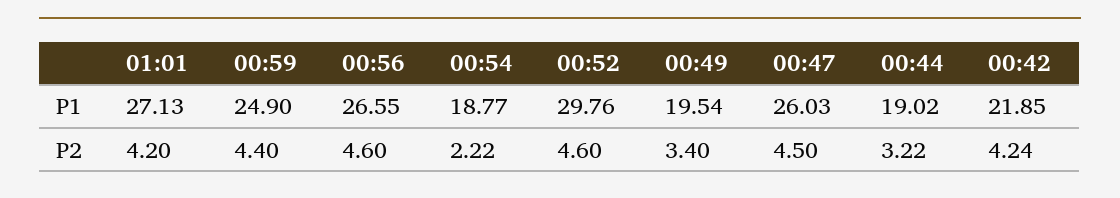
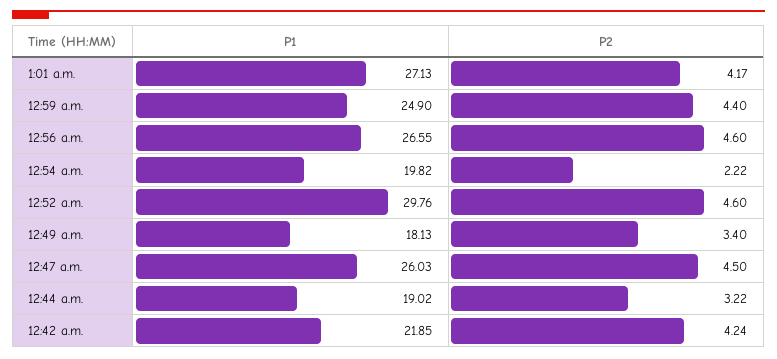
00:54, P1: 18.77 -> 19.82
00:49, P1: 19.54 -> 18.13
01:01, P2: 4.2 -> 4.17

